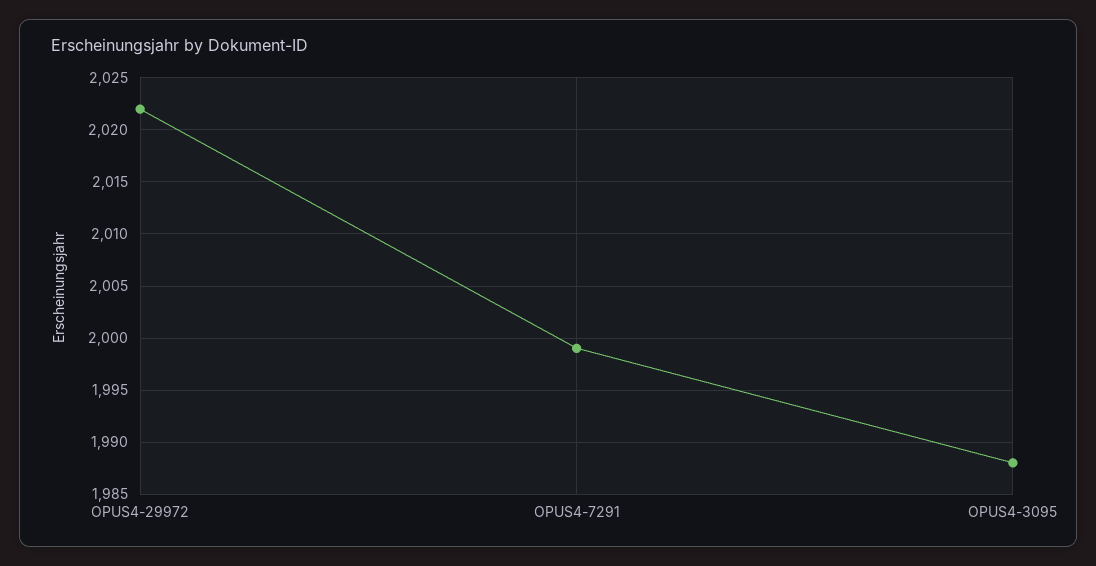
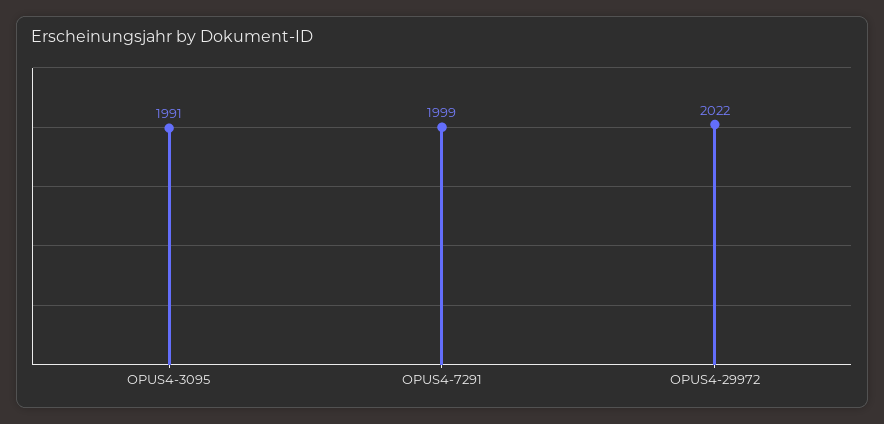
OPUS4-3095: 1988 -> 1991

